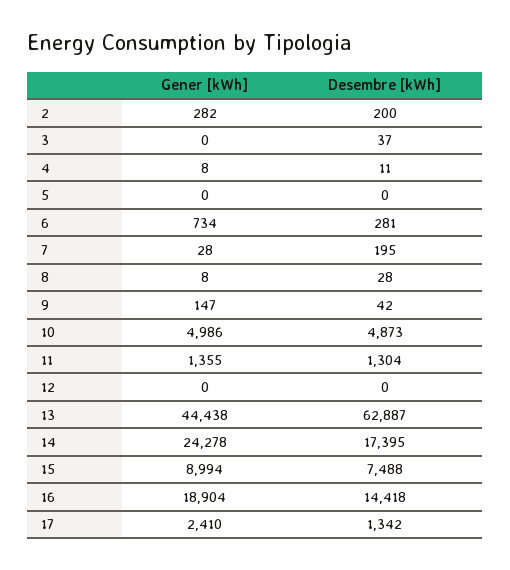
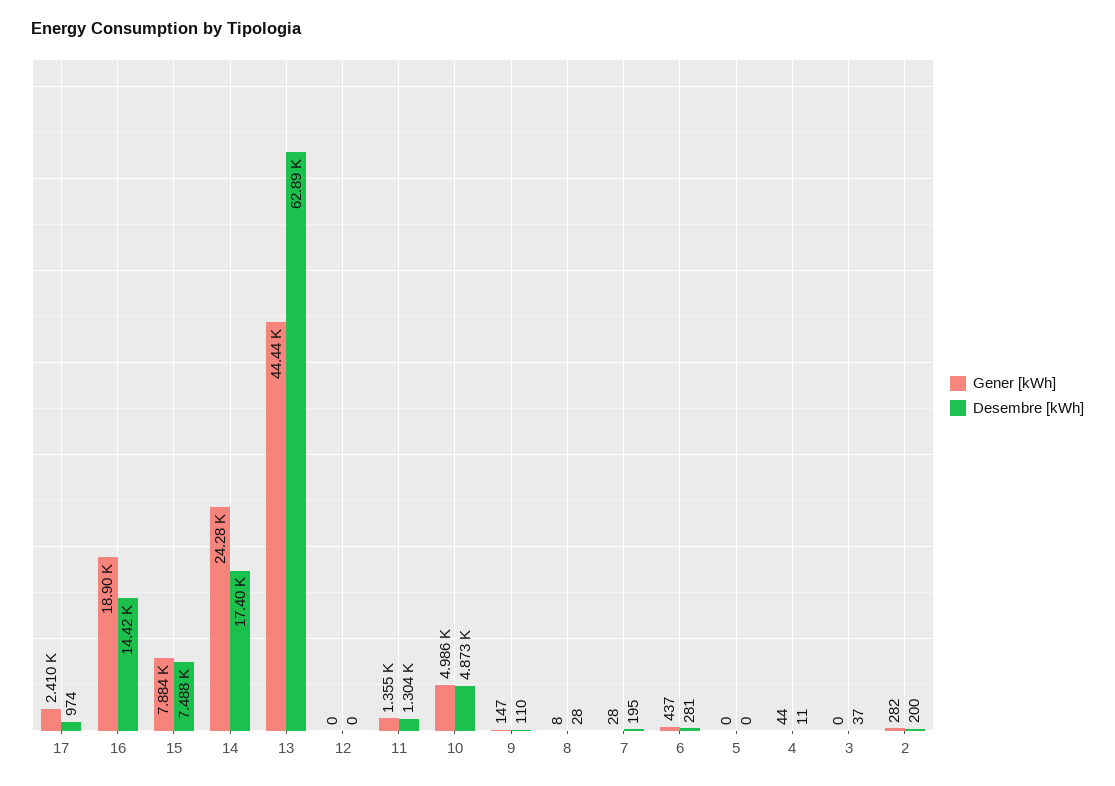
Gener [kWh], 4: 8 -> 44
Gener [kWh], 6: 734 -> 437
Desembre [kWh], 9: 42 -> 110
Gener [kWh], 15: 8994 -> 7884
Desembre [kWh], 17: 1342 -> 974

